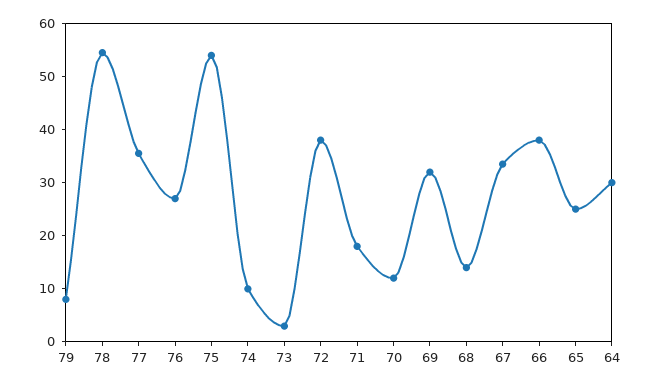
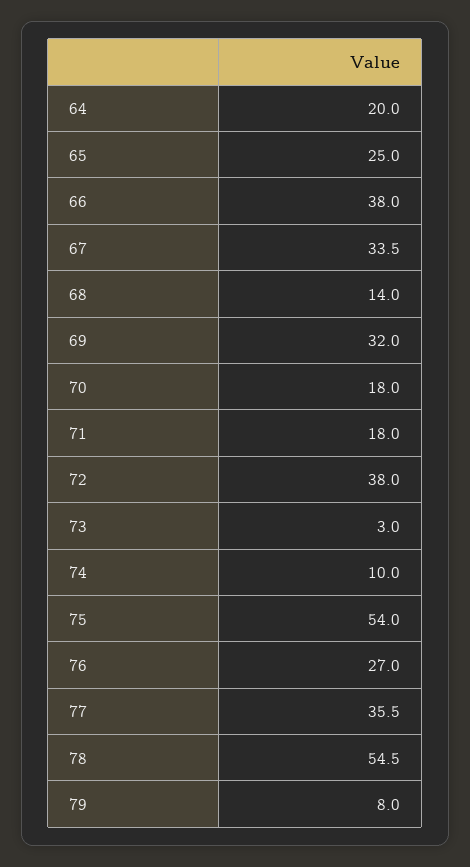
70: 12 -> 18
64: 30 -> 20

